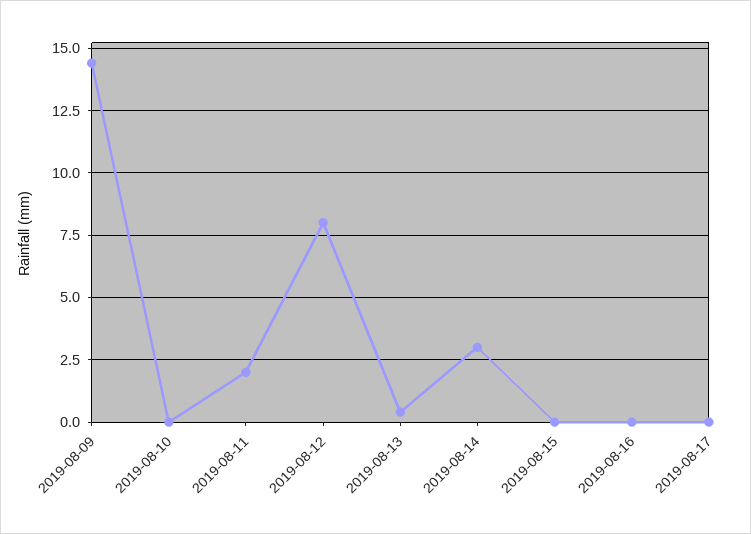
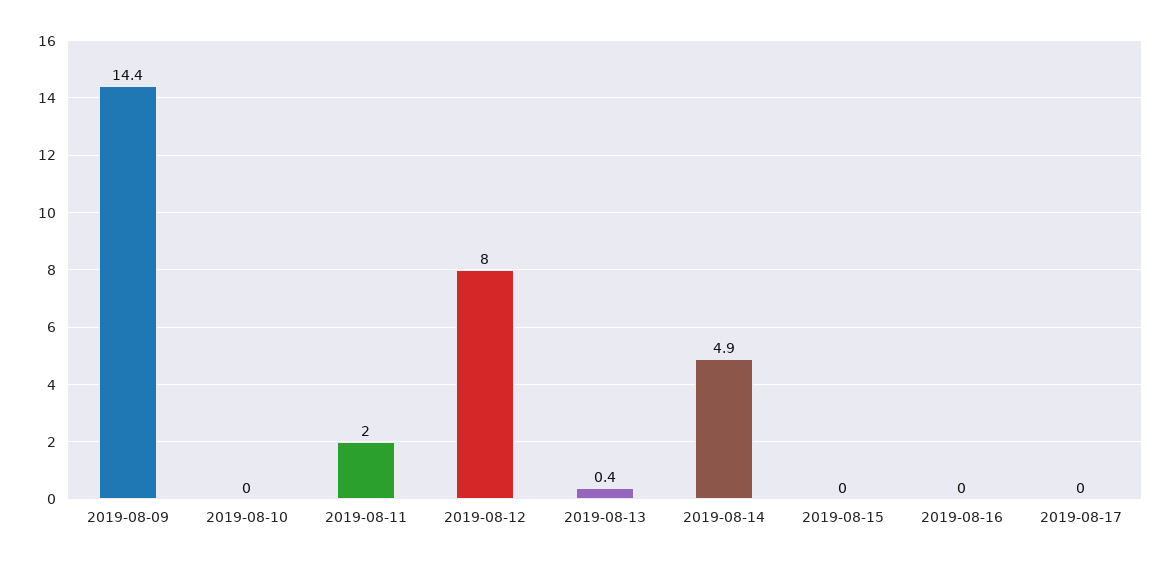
2019-08-14: 3 -> 4.9

